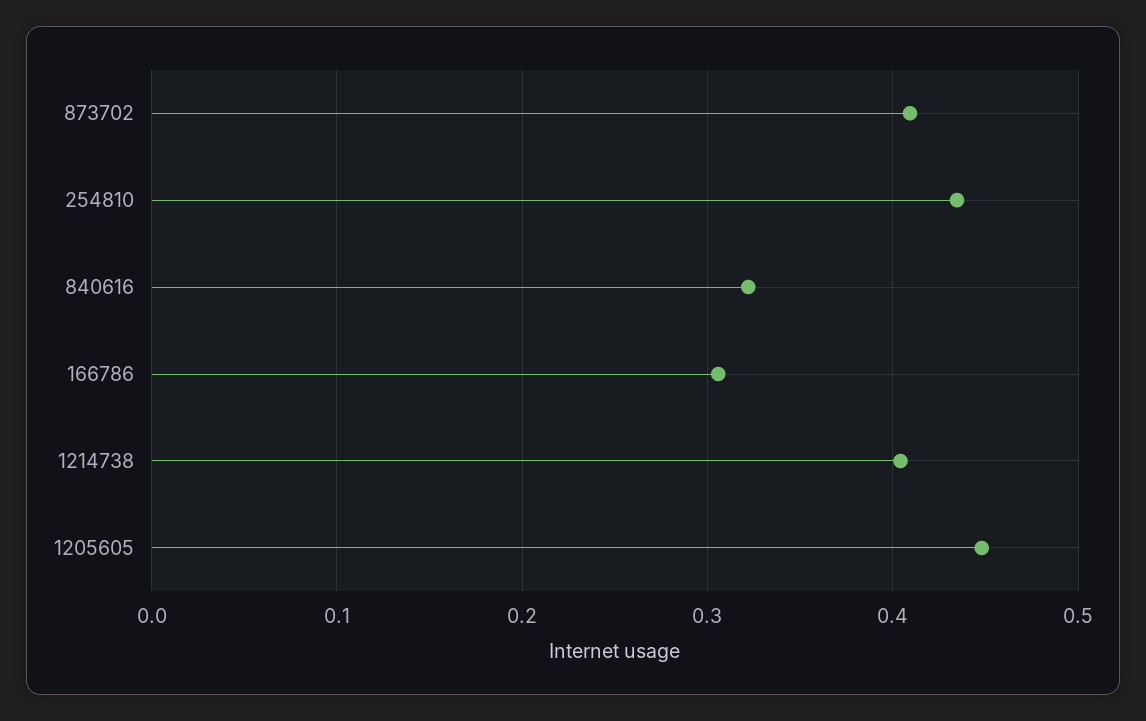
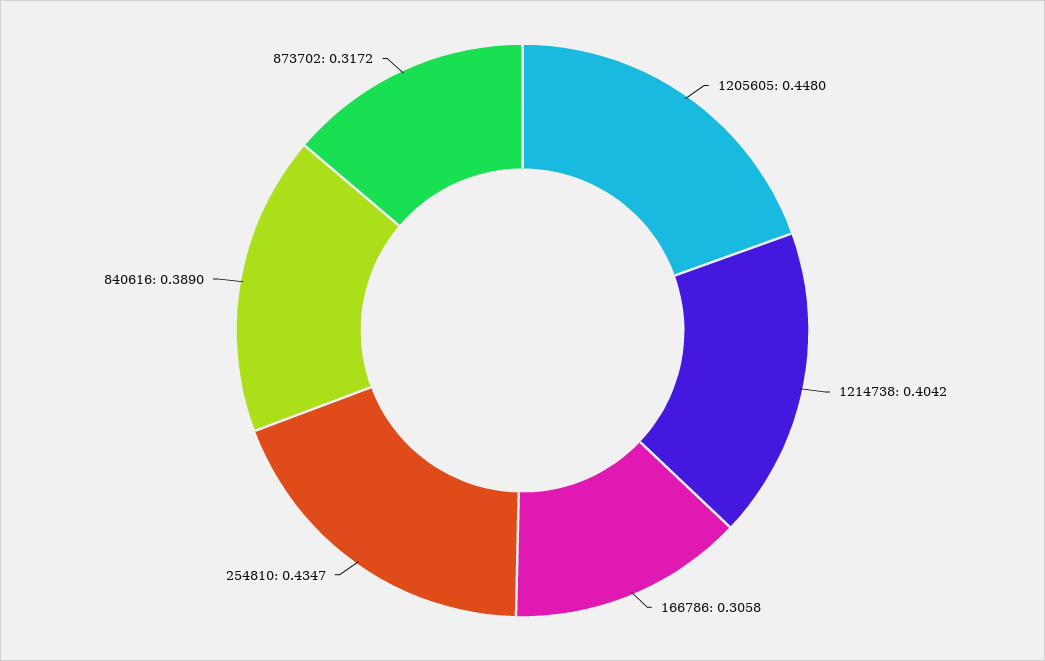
873702: 0.41 -> 0.3172
840616: 0.32 -> 0.389

